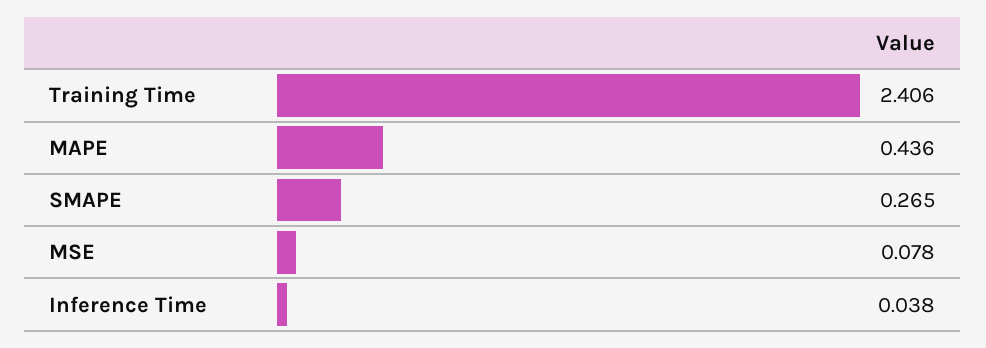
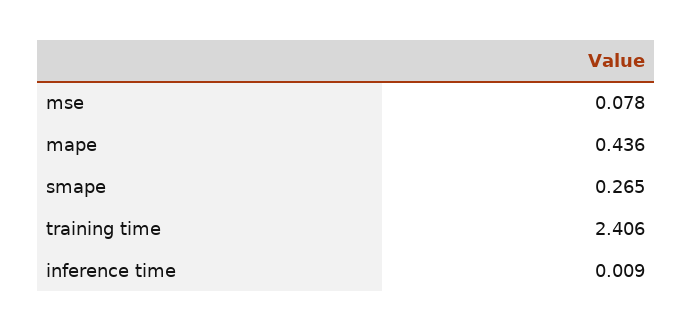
Inference Time: 0.038 -> 0.009

